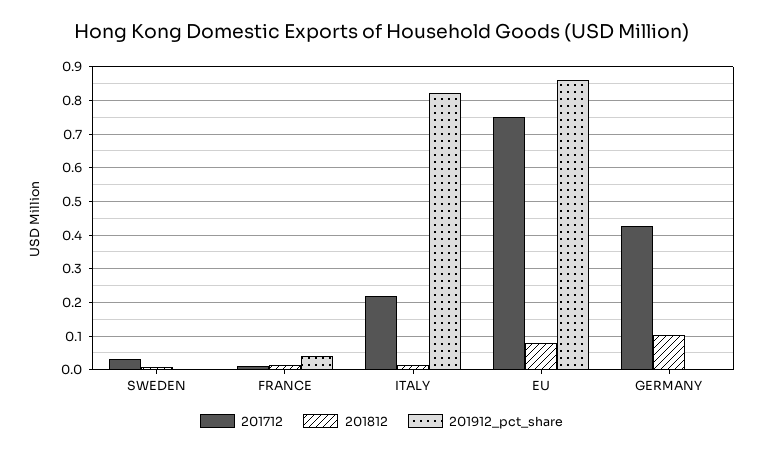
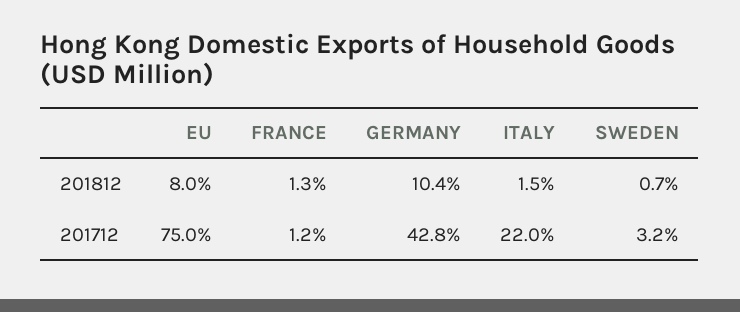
201912_pct_share, SWEDEN: 0 -> none
201912_pct_share, FRANCE: 0.04 -> none
201912_pct_share, ITALY: 0.82 -> none
201912_pct_share, EU: 0.86 -> none
201912_pct_share, GERMANY: 0 -> none

